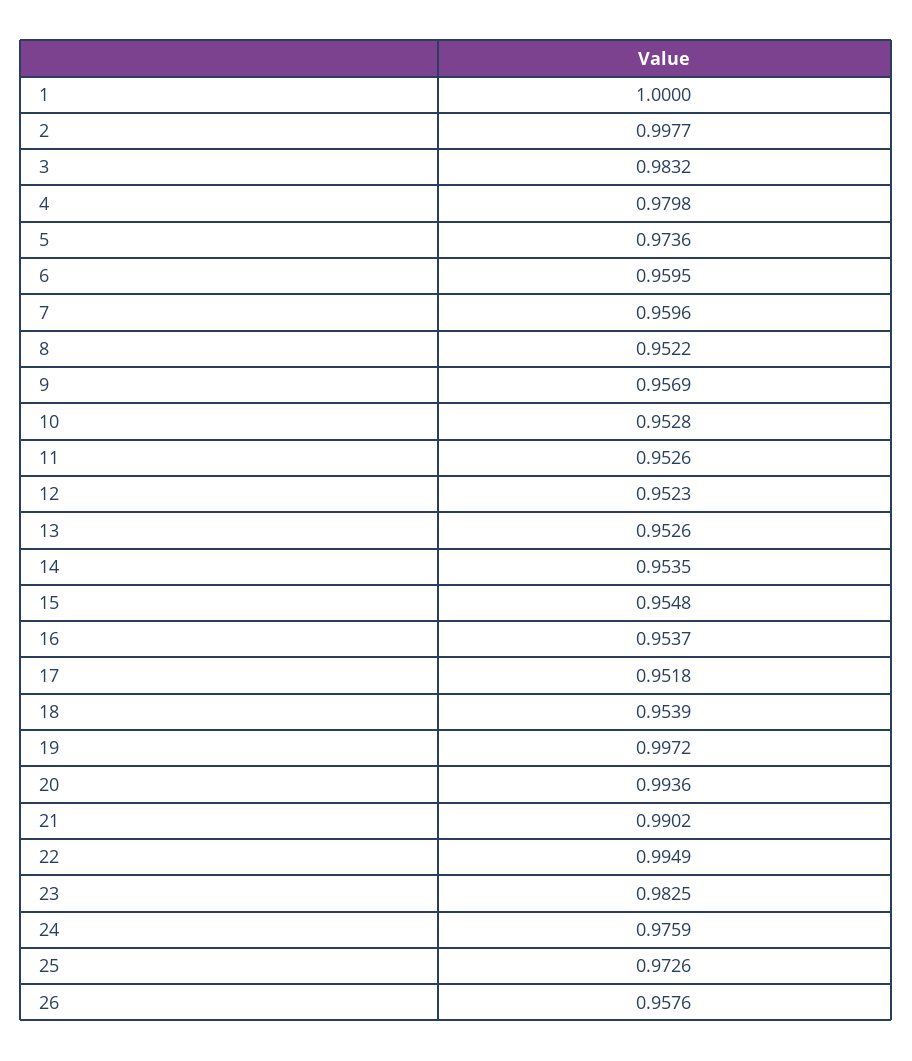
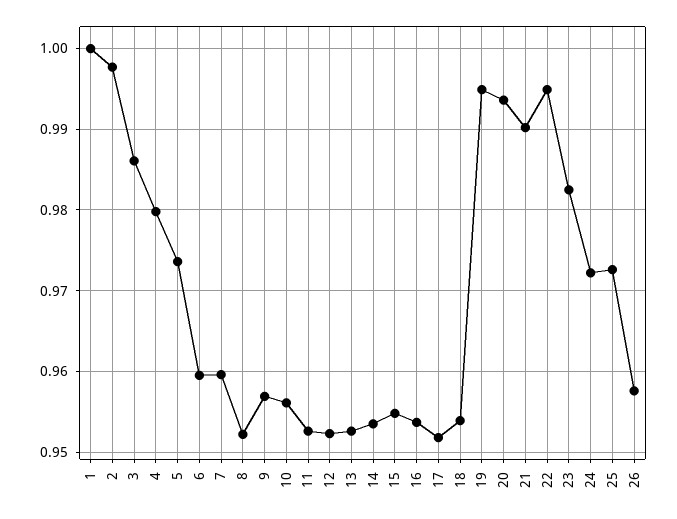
3: 0.9832 -> 0.986
10: 0.9528 -> 0.956
19: 0.9972 -> 0.995
24: 0.9759 -> 0.972

